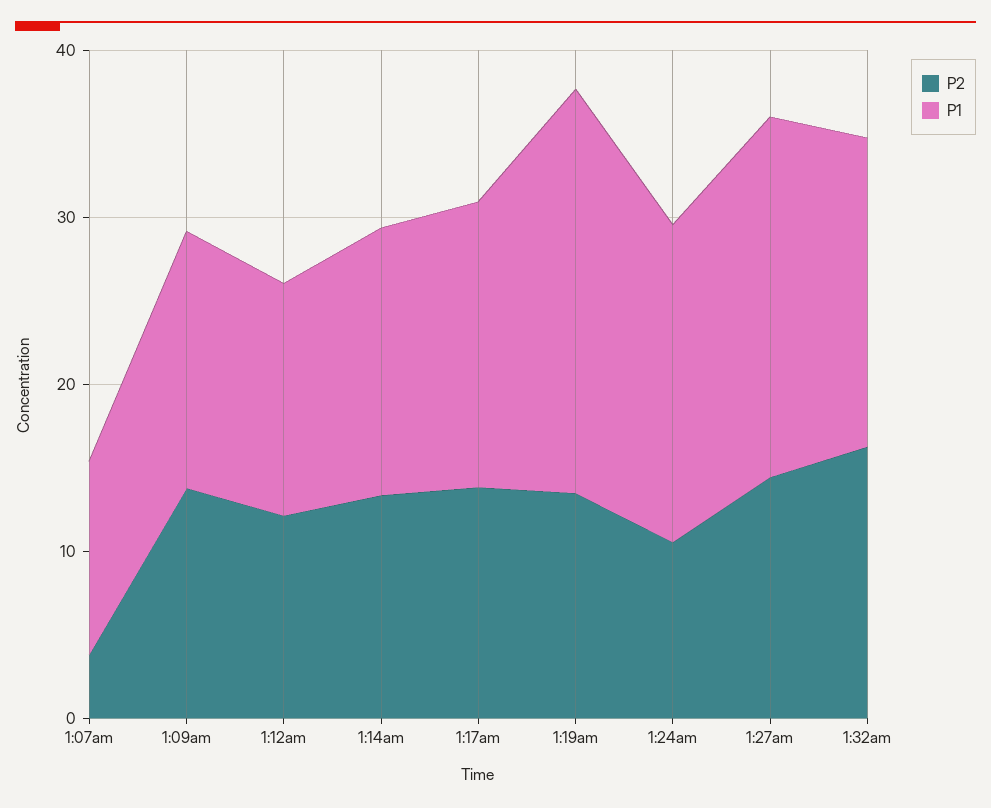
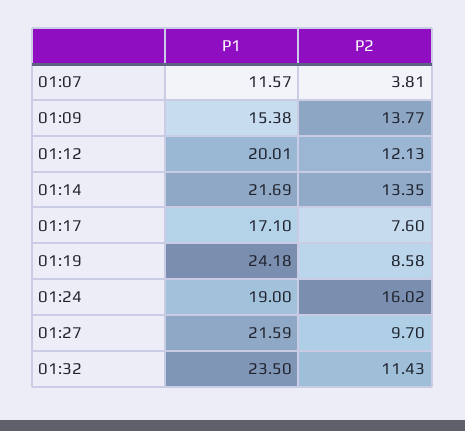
P1, 1:12am: 14 -> 20.01
P1, 1:14am: 16 -> 21.69
P2, 1:17am: 14 -> 7.6
P2, 1:19am: 14 -> 8.58
P2, 1:24am: 10 -> 16.02
P2, 1:27am: 14 -> 9.7
P2, 1:32am: 16 -> 11.43
P1, 1:32am: 18 -> 23.5

